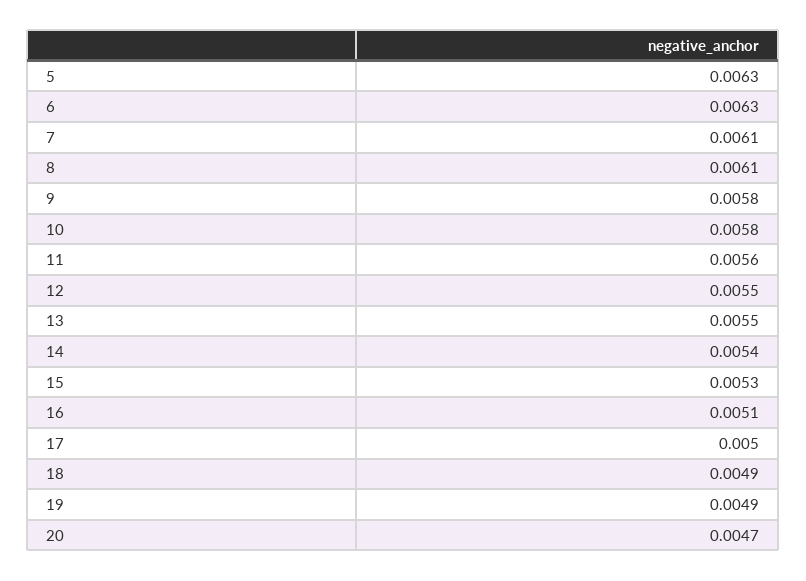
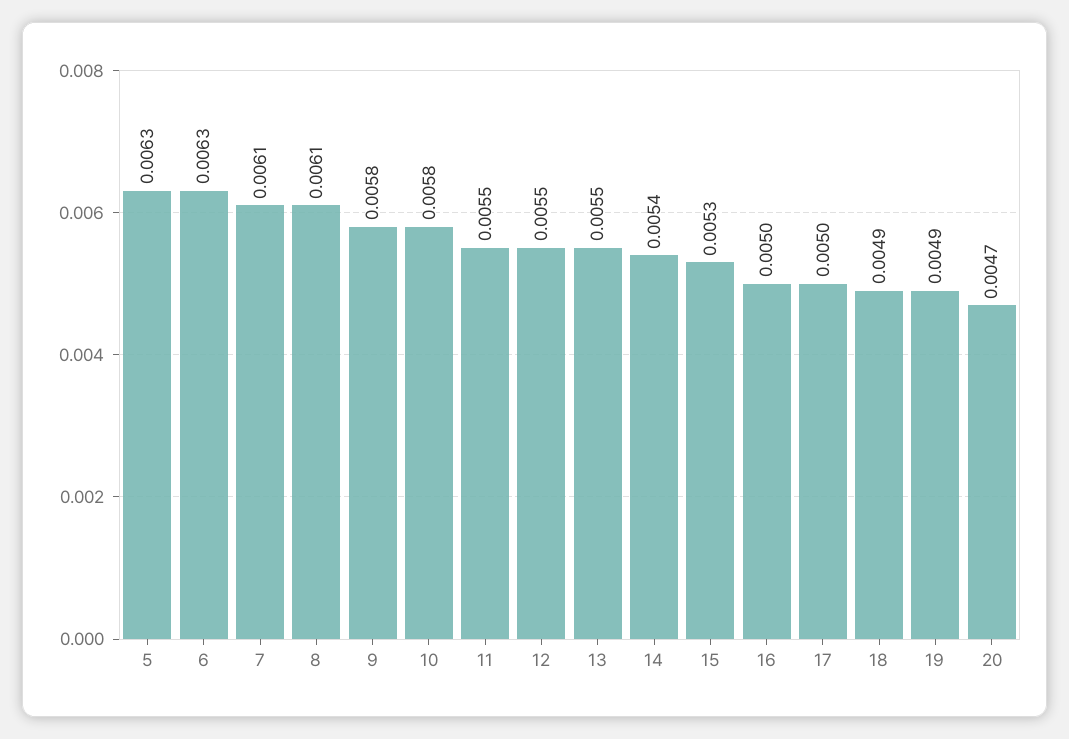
11: 0.0056 -> 0.0055
16: 0.0051 -> 0.005

